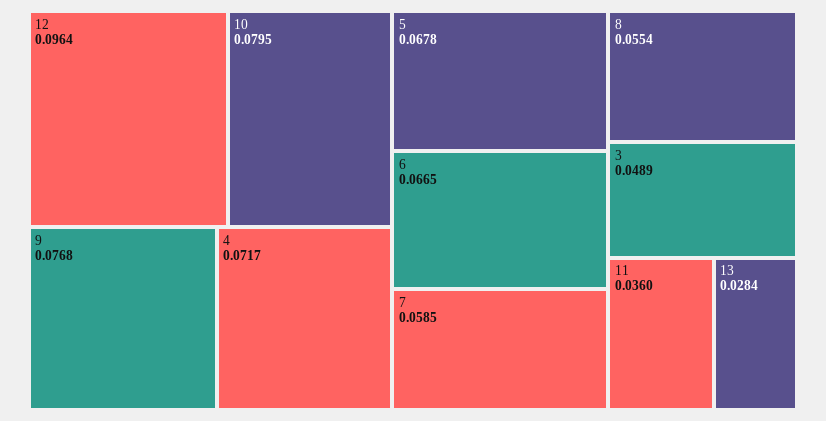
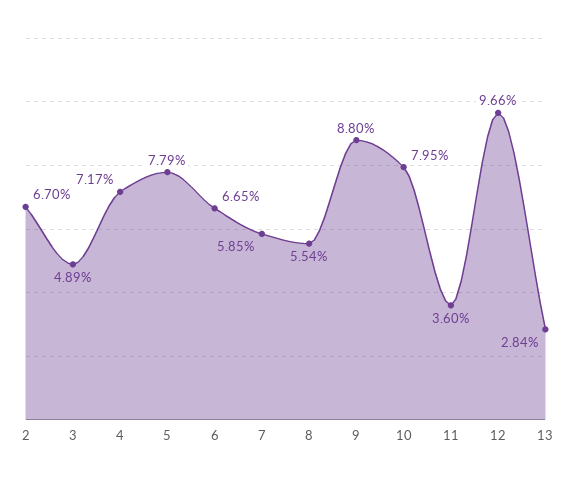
12: 0.0964 -> 0.0966
9: 0.0768 -> 0.088
5: 0.0678 -> 0.0779
2: none -> 0.067

